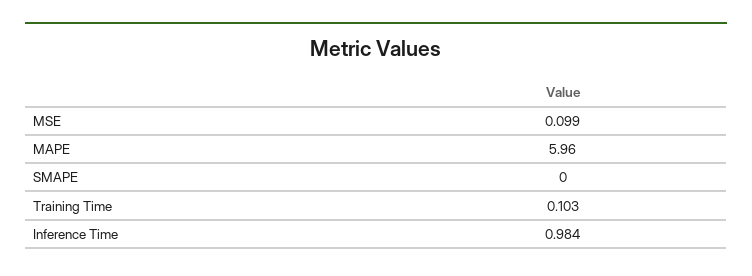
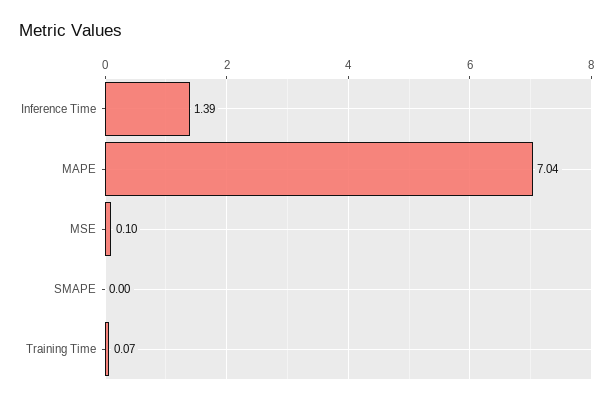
MAPE: 5.96 -> 7.04
Training Time: 0.103 -> 0.07
Inference Time: 0.984 -> 1.39

